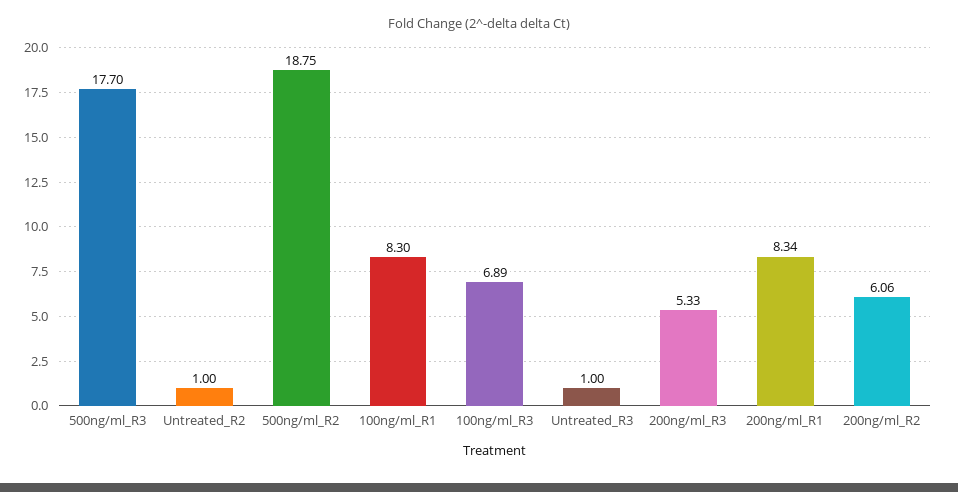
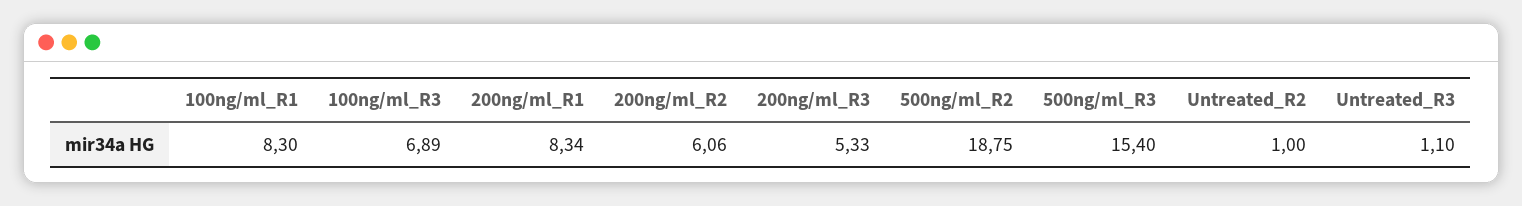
500ng/ml_R3: 17.7 -> 15.4
Untreated_R3: 1 -> 1.1

